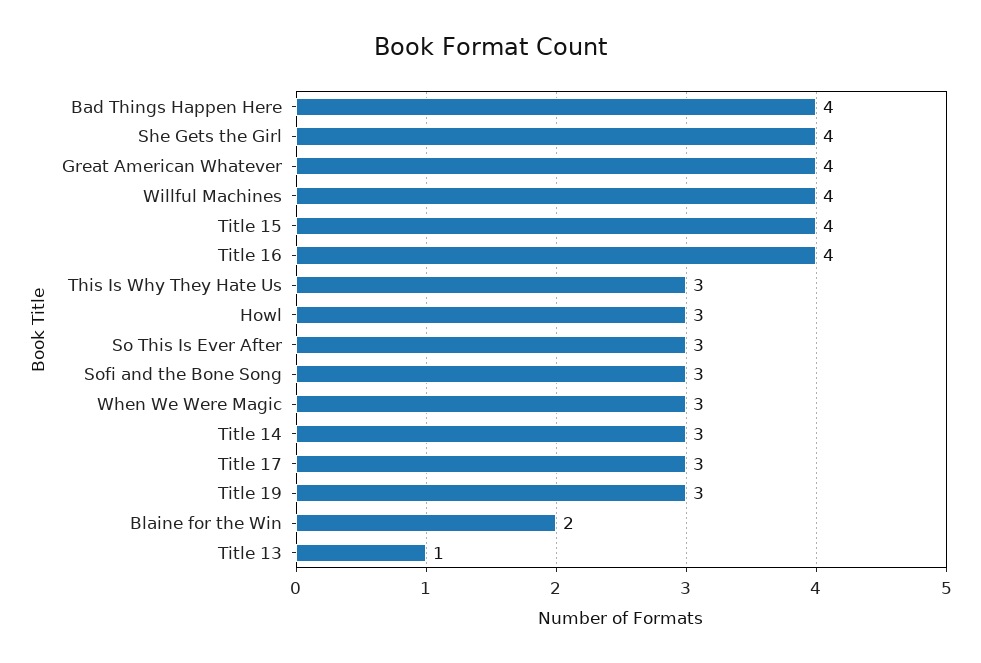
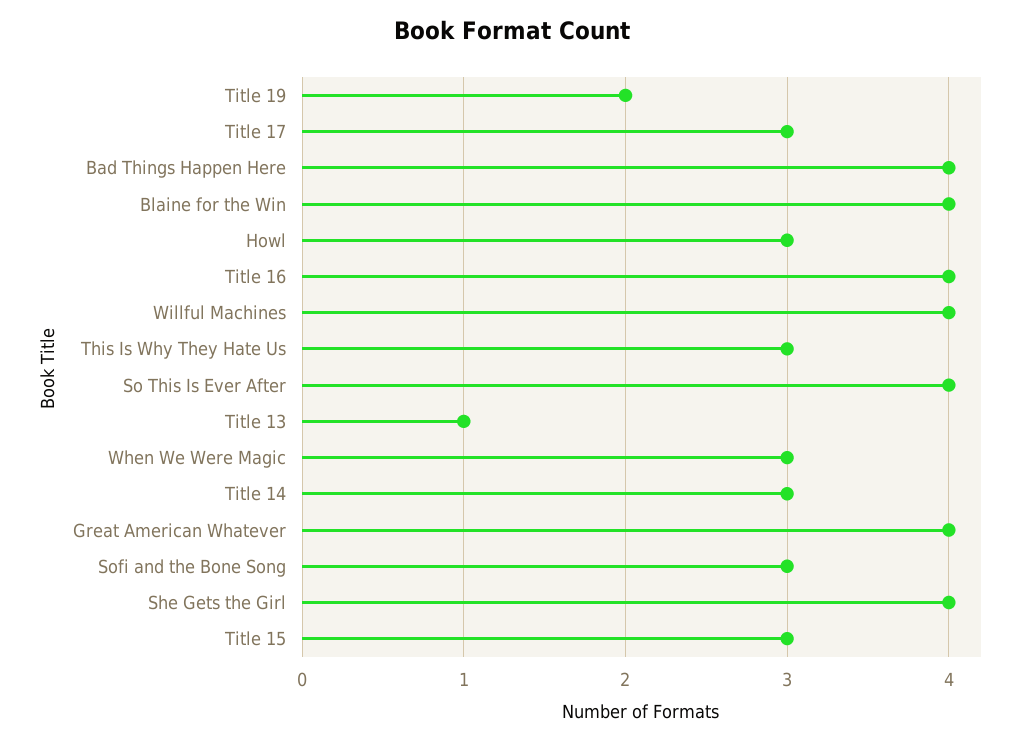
Title 15: 4 -> 3
So This Is Ever After: 3 -> 4
Title 19: 3 -> 2
Blaine for the Win: 2 -> 4

